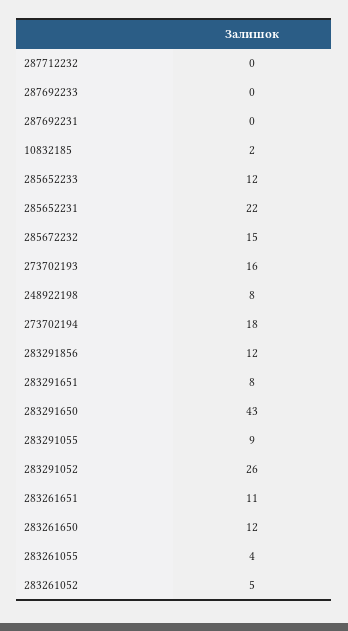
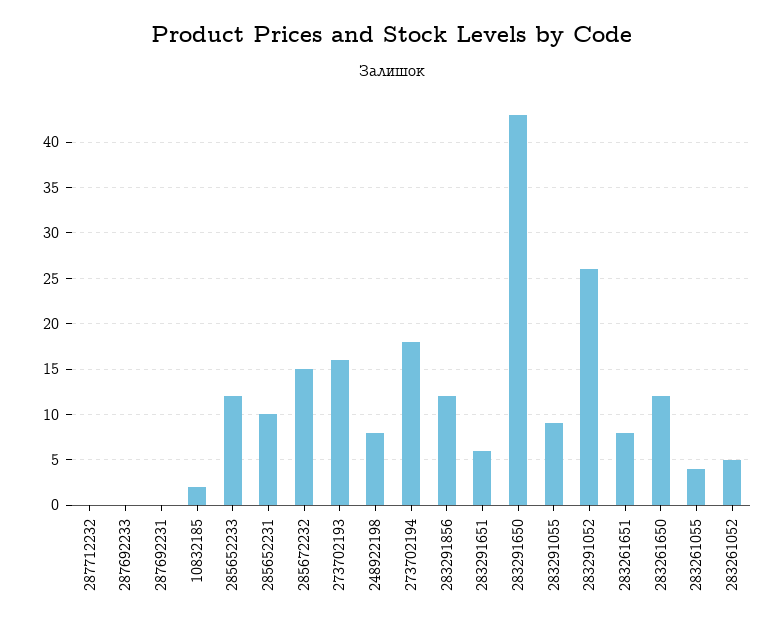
285652231: 22 -> 10
283291651: 8 -> 6
283261651: 11 -> 8

